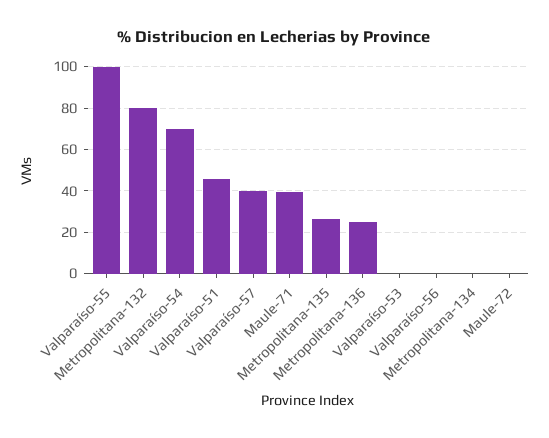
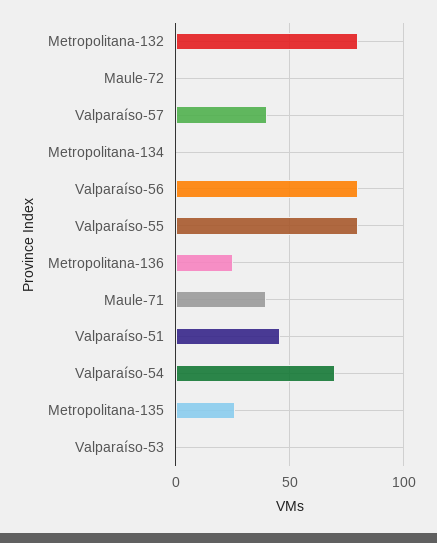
Valparaíso-55: 100 -> 80
Valparaíso-56: 0 -> 80

